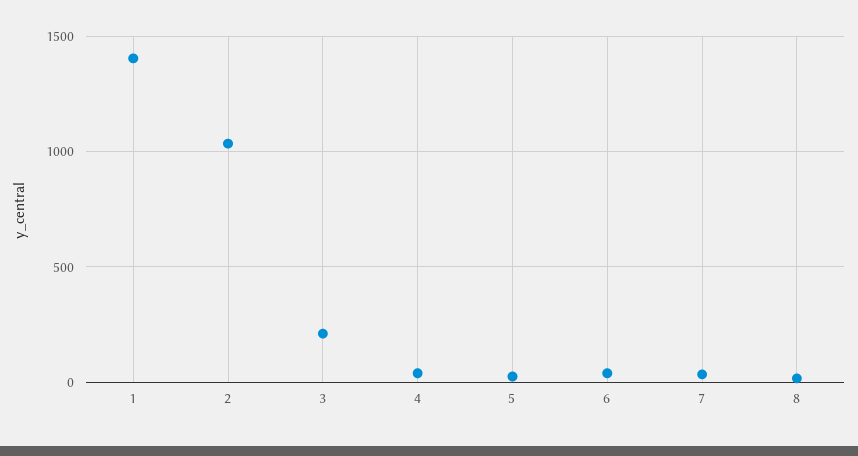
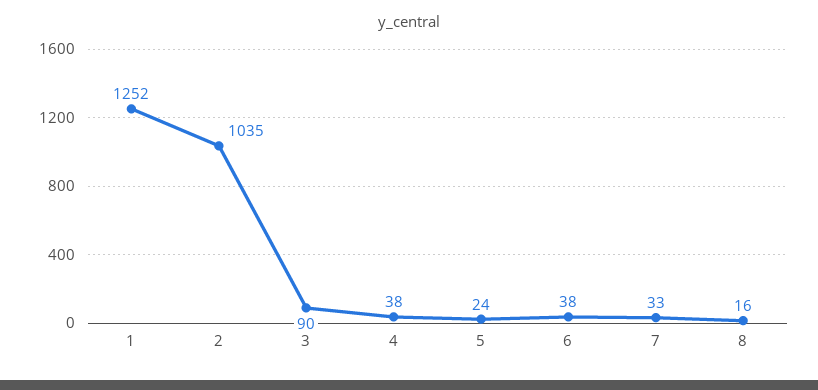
1: 1400 -> 1252
3: 200 -> 90

